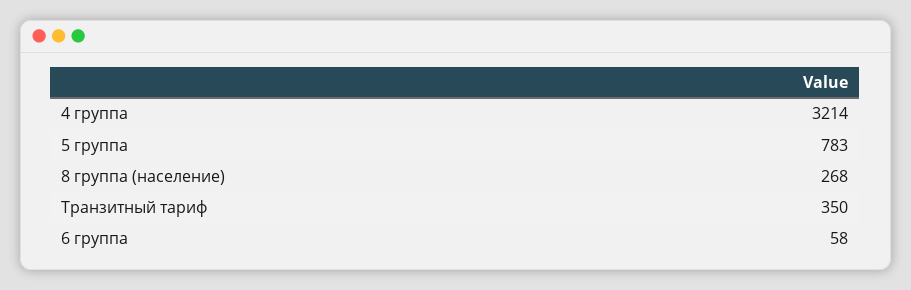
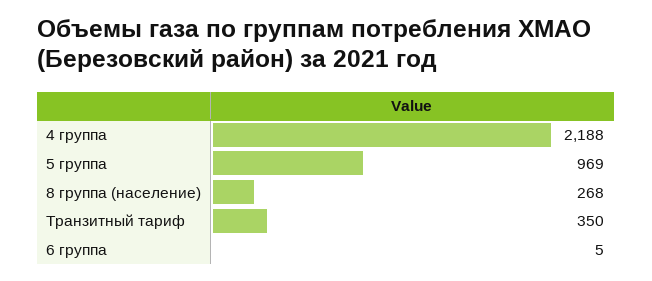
4 группа: 3214 -> 2188
5 группа: 783 -> 969
6 группа: 58 -> 5

